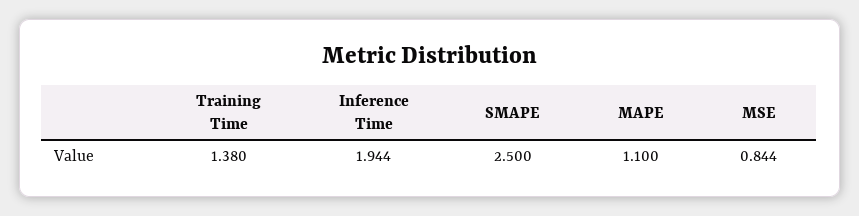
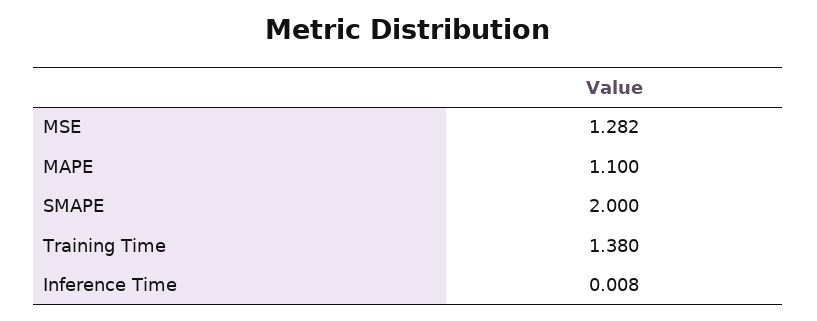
Inference Time: 1.944 -> 0.008
SMAPE: 2.5 -> 2
MSE: 0.844 -> 1.282

